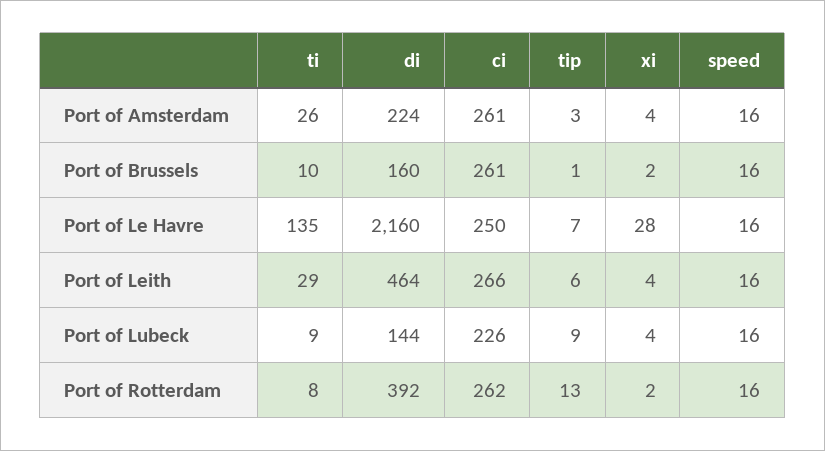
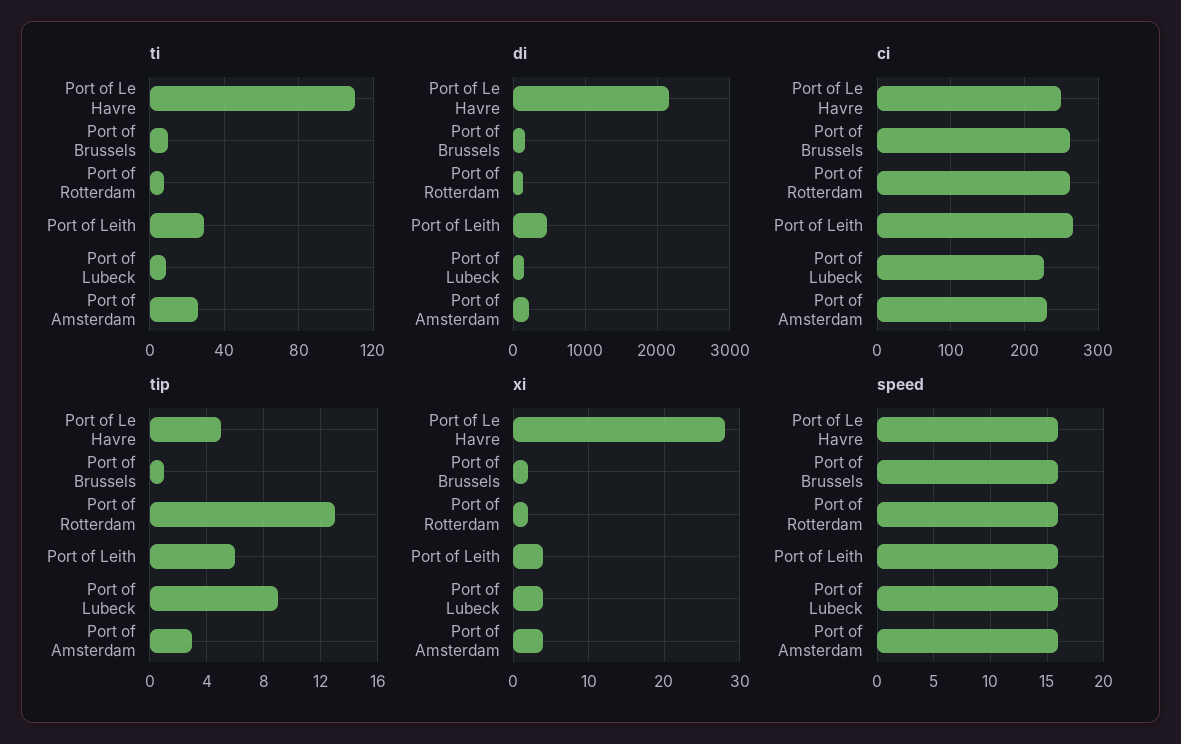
ci, Port of Amsterdam: 261 -> 230
ti, Port of Le Havre: 135 -> 110
tip, Port of Le Havre: 7 -> 5
di, Port of Rotterdam: 392 -> 100

